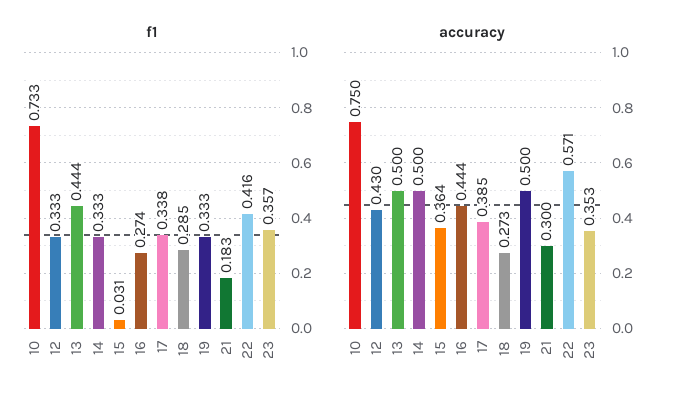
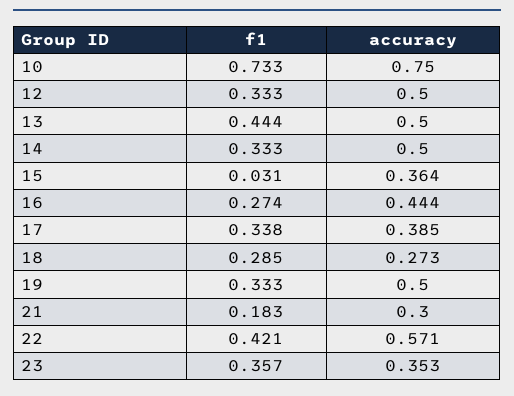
f1, 22: 0.416 -> 0.421
accuracy, 12: 0.43 -> 0.5

